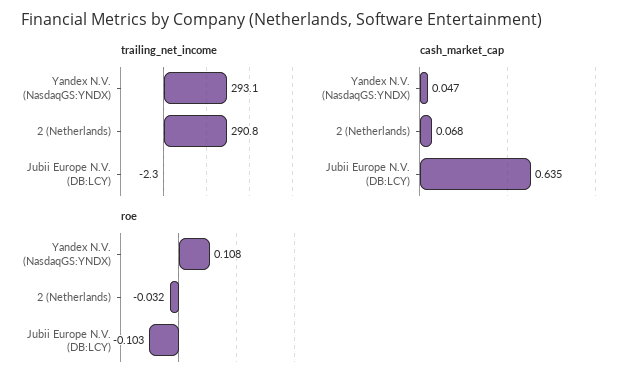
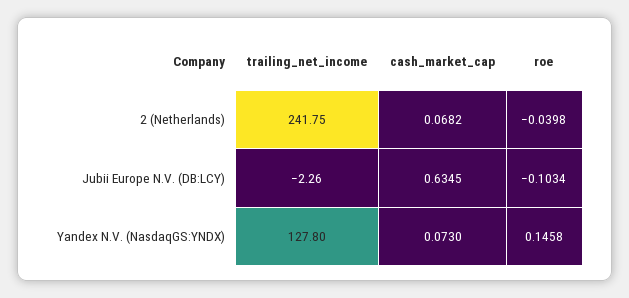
trailing_net_income, Yandex N.V. (NasdaqGS:YNDX): 293.1 -> 127.8
trailing_net_income, 2 (Netherlands): 290.8 -> 241.75
cash_market_cap, Yandex N.V. (NasdaqGS:YNDX): 0.047 -> 0.073
roe, Yandex N.V. (NasdaqGS:YNDX): 0.108 -> 0.1458
roe, 2 (Netherlands): -0.032 -> -0.0398

